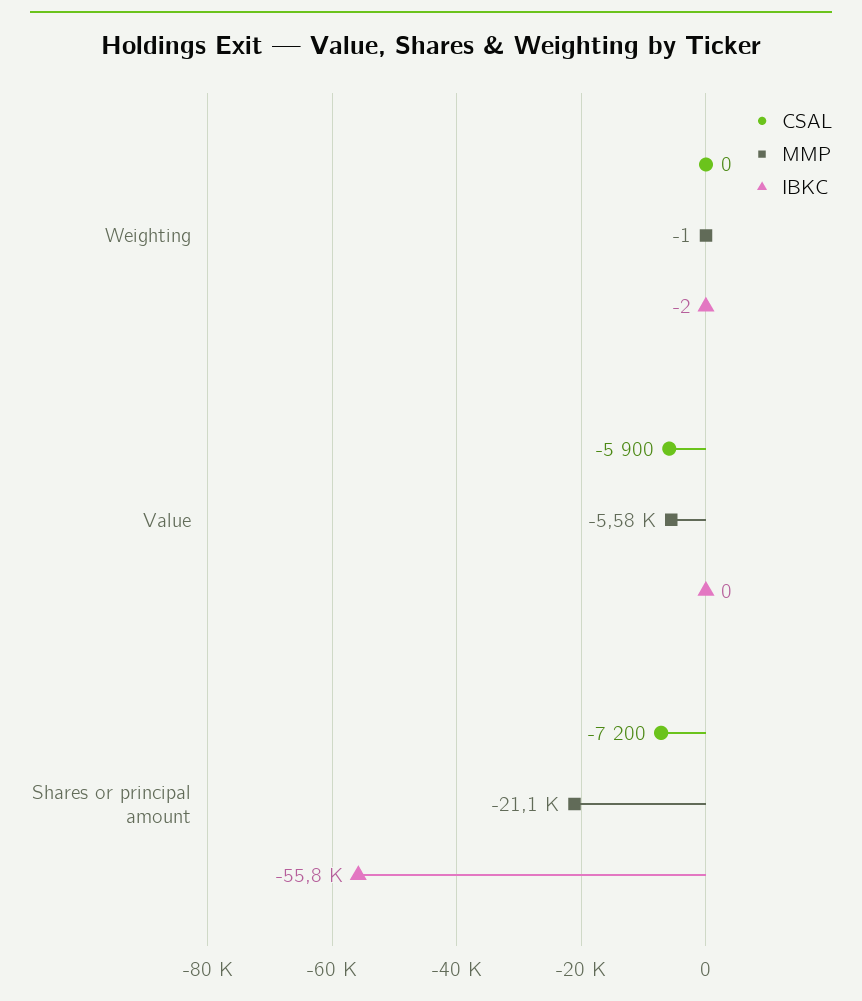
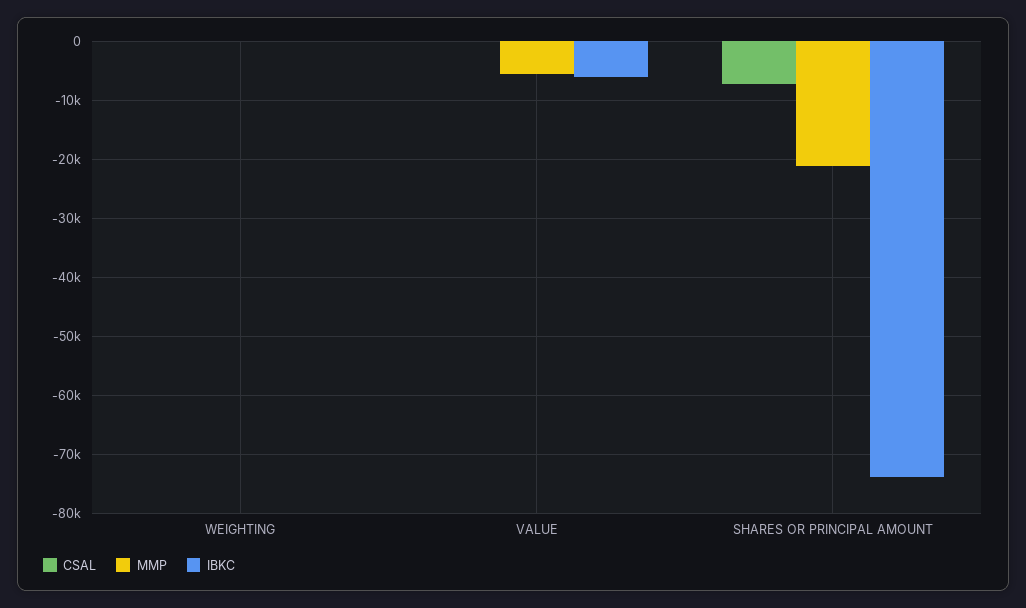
CSAL, Value: -5900 -> 0
IBKC, Value: 0 -> -6000
IBKC, Shares or principal amount: -55800 -> -74000

